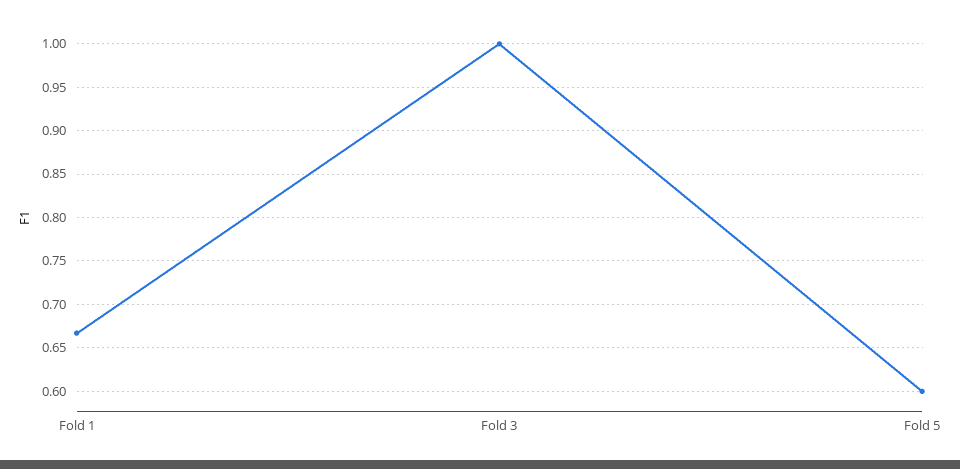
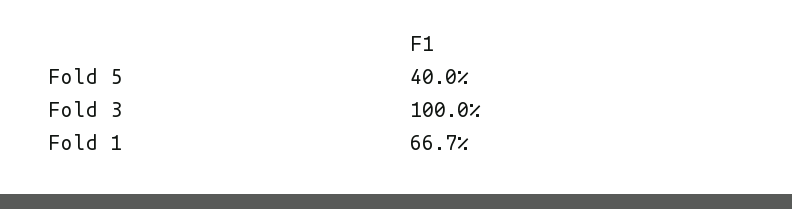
Fold 5: 0.6 -> 0.4

